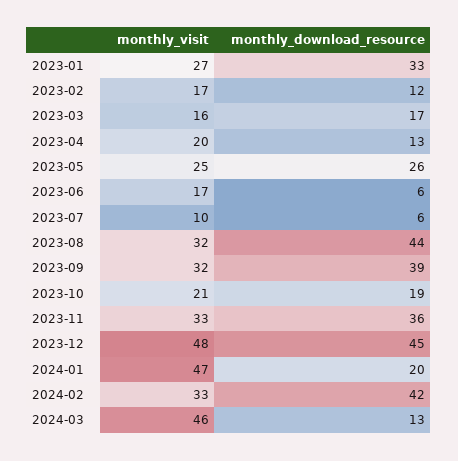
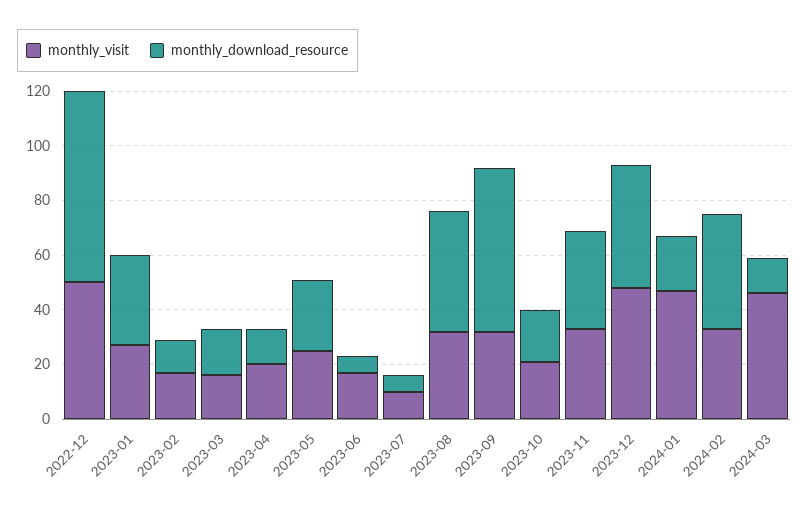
monthly_download_resource, 2023-09: 39 -> 60
monthly_visit, 2022-12: none -> 50
monthly_download_resource, 2022-12: none -> 70

